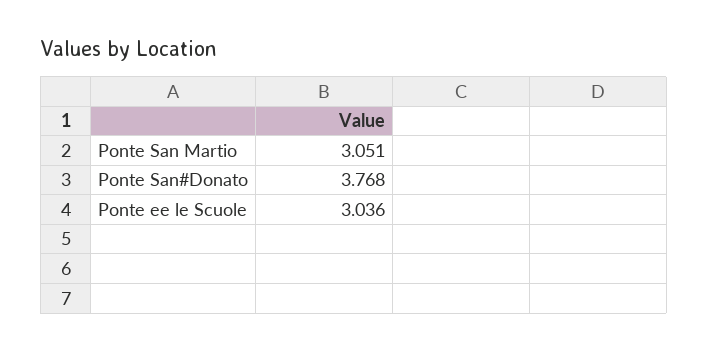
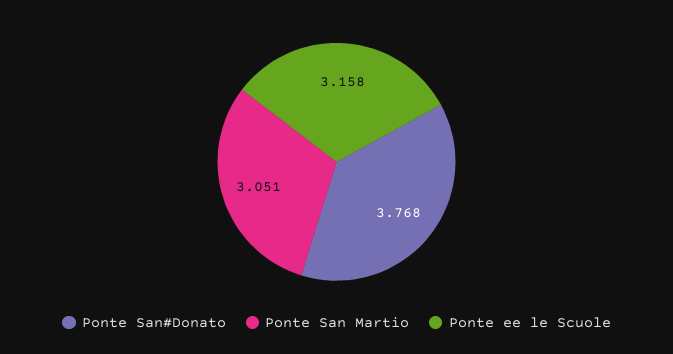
Ponte ee le Scuole: 3.036 -> 3.158

